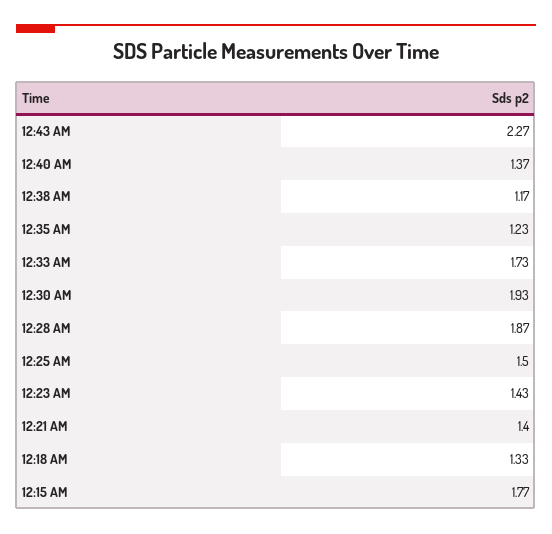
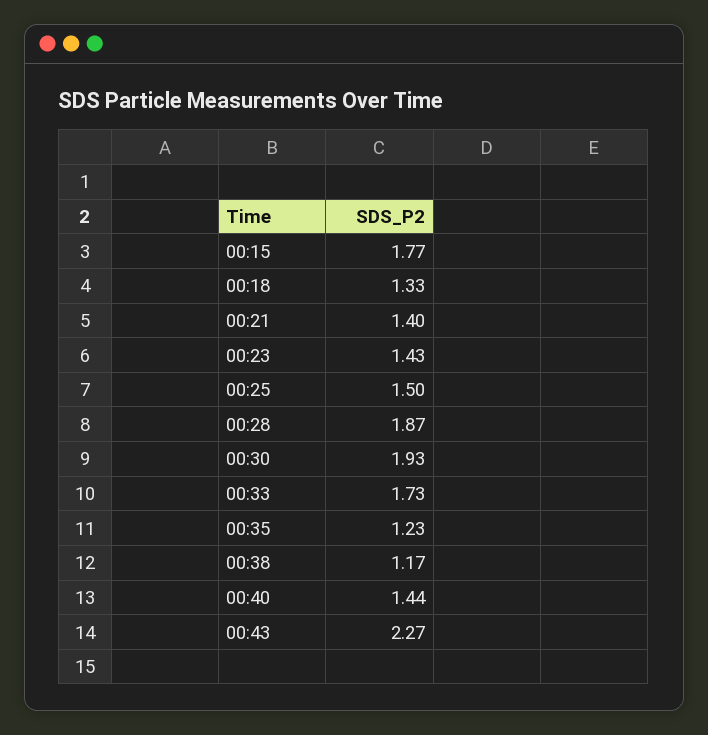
12:40 AM: 1.37 -> 1.44

